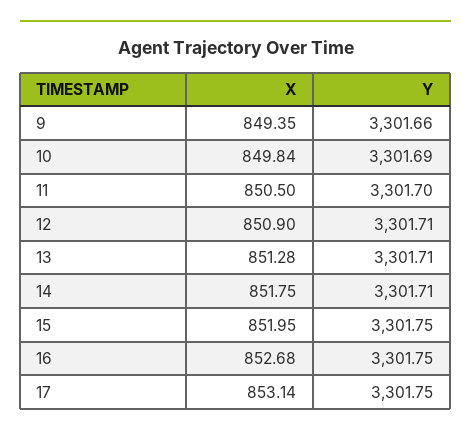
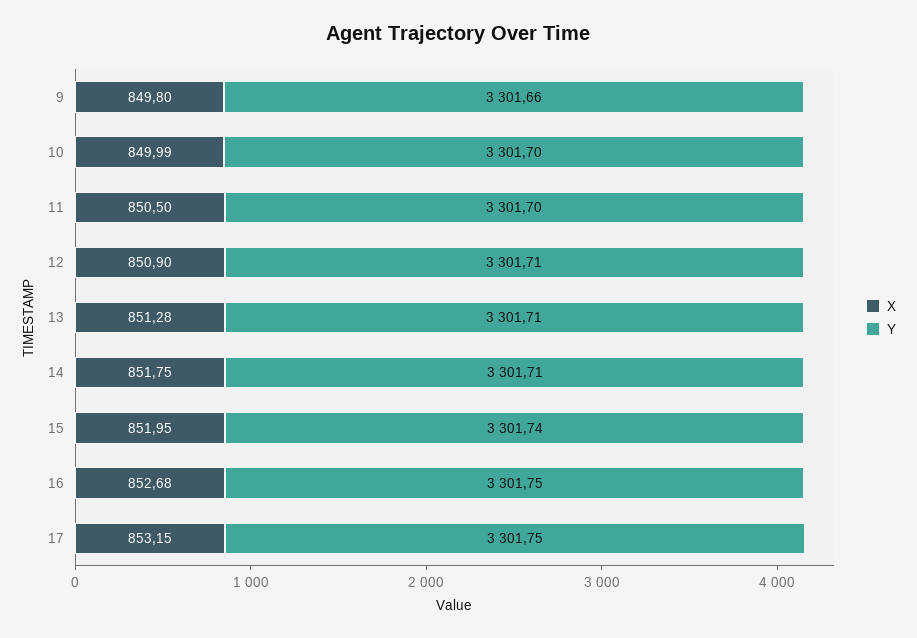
X, 9: 849.35 -> 849.8
X, 10: 849.84 -> 849.99
Y, 10: 3301.69 -> 3301.7
Y, 15: 3301.75 -> 3301.74
X, 17: 853.14 -> 853.15

